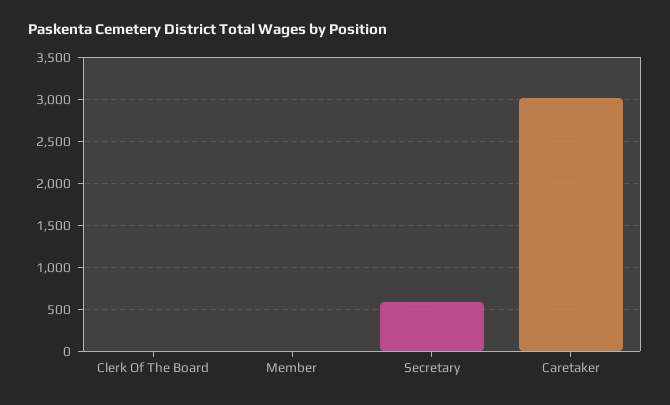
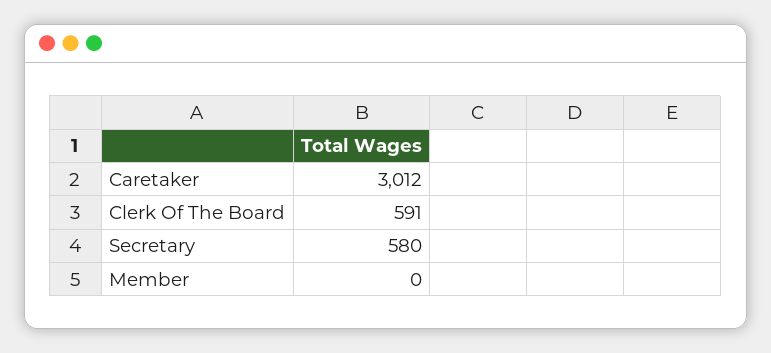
Clerk Of The Board: 0 -> 591

